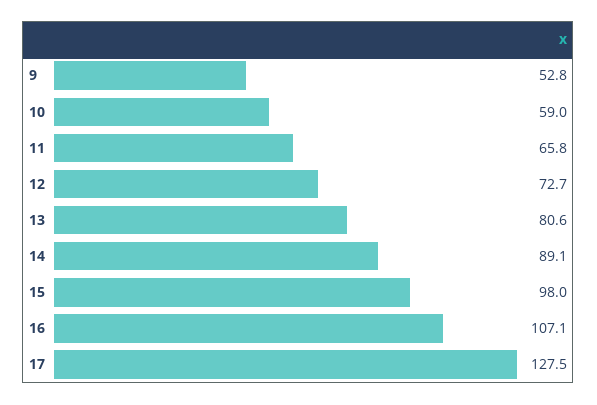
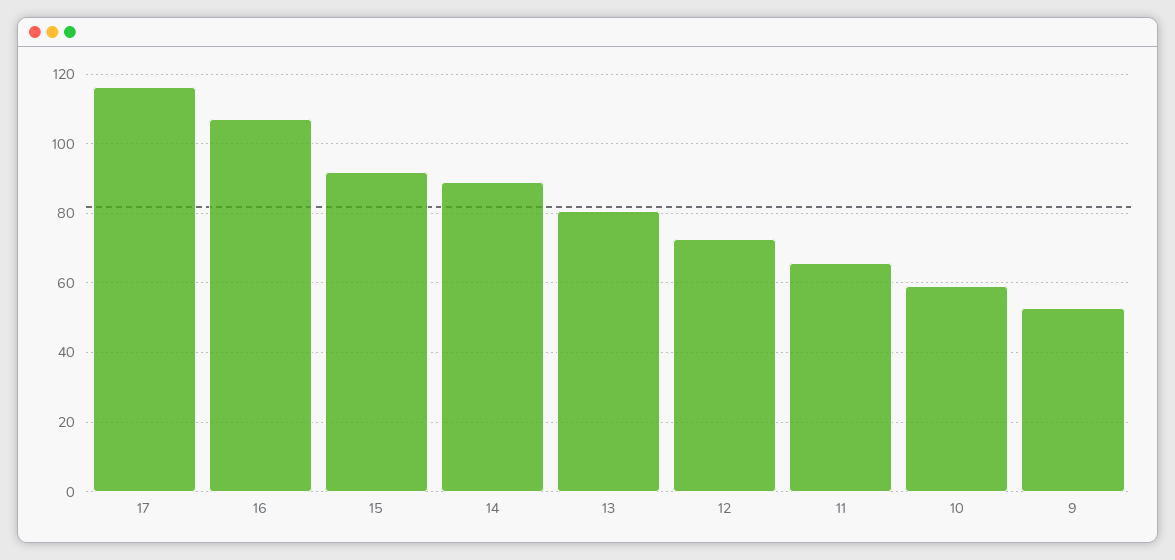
15: 98 -> 92
17: 127.5 -> 116

